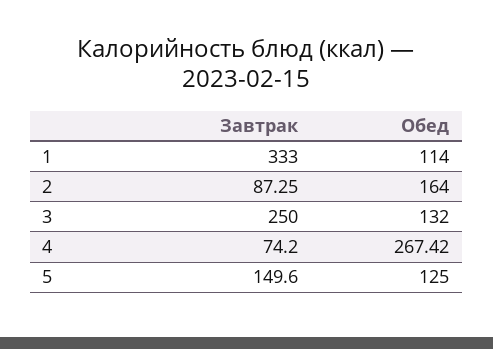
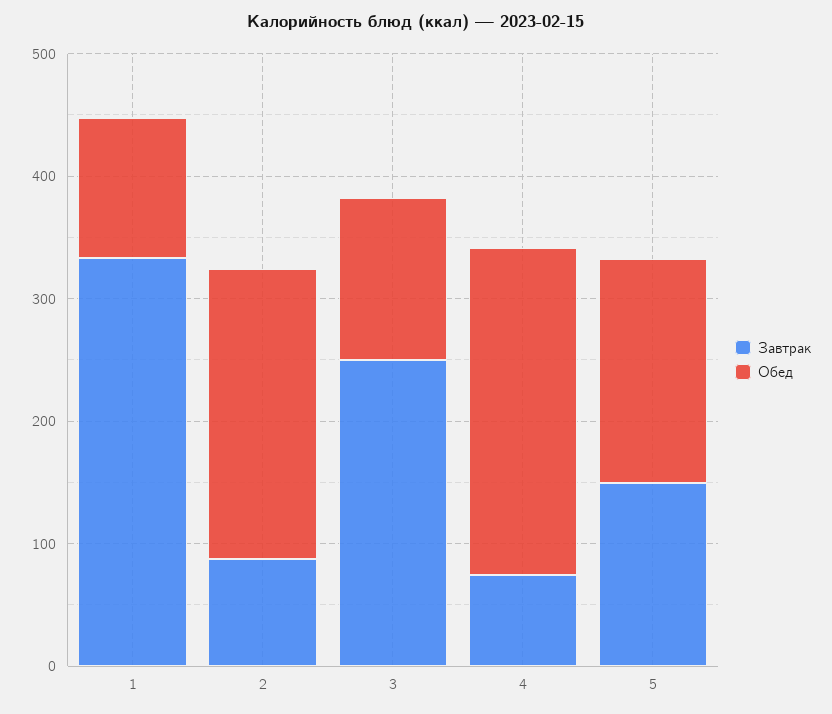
Обед, 2: 164 -> 240
Обед, 5: 125 -> 180

